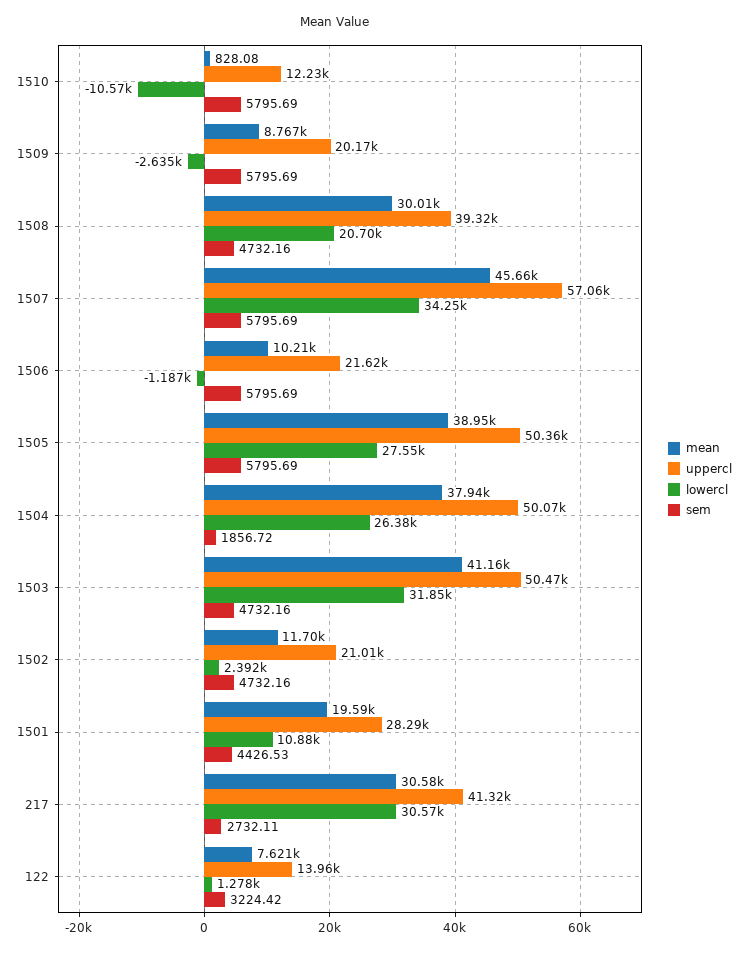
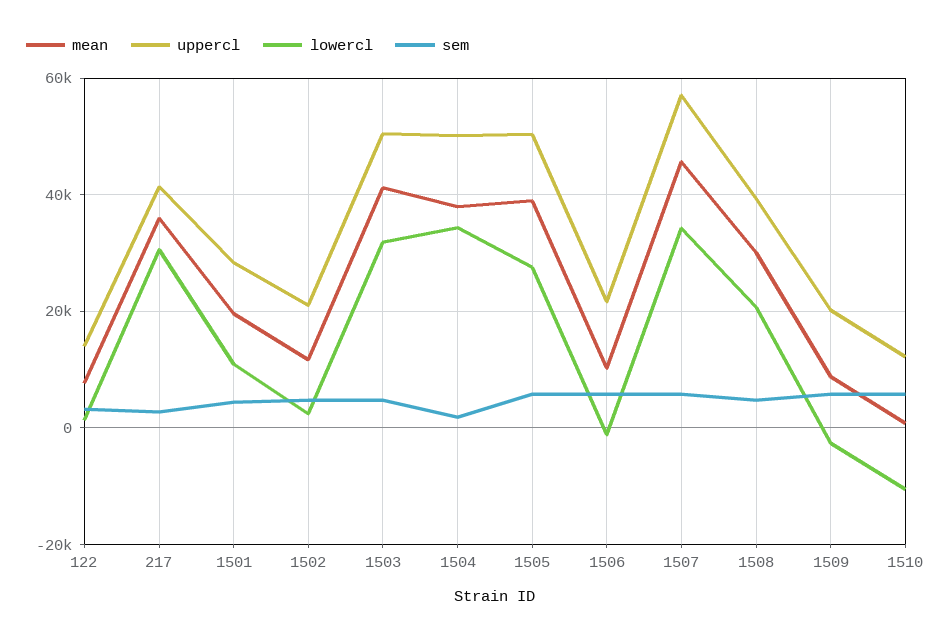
lowercl, 1504: 26380 -> 34000
mean, 217: 30580 -> 36000

